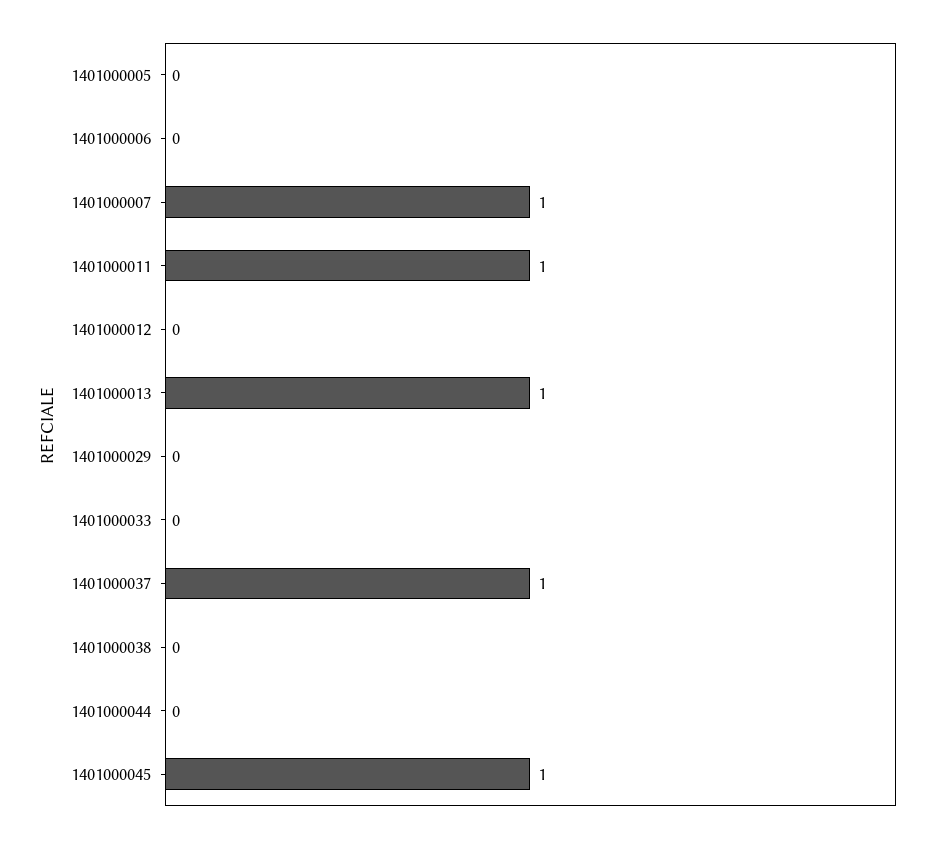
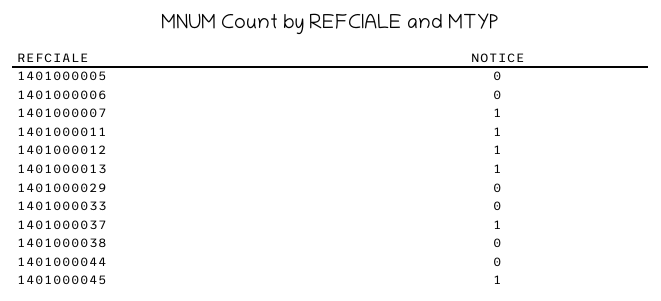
1401000012: 0 -> 1

